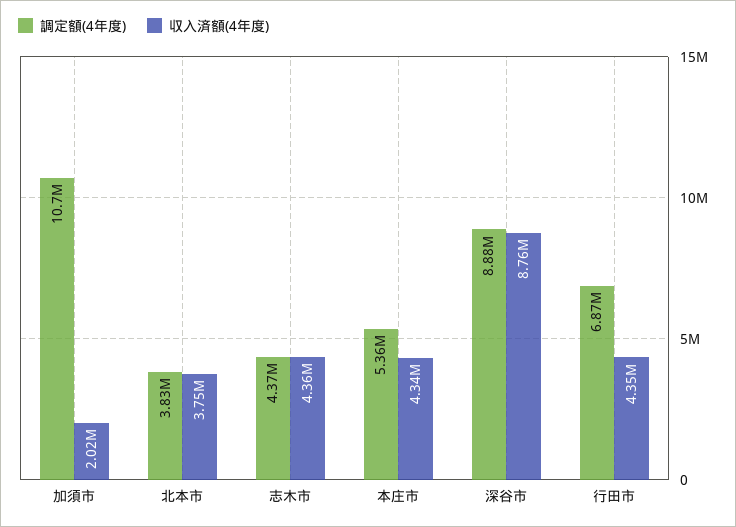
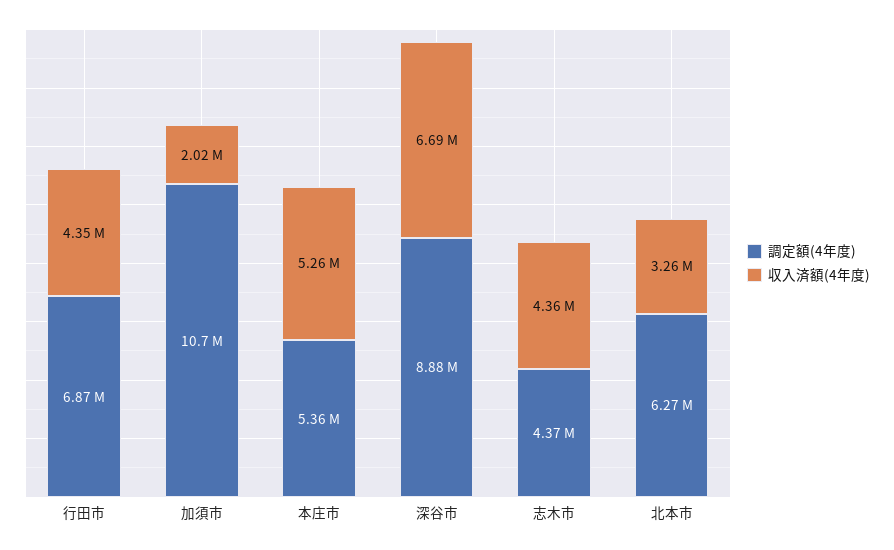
調定額(4年度), 北本市: 3830000 -> 6270000
収入済額(4年度), 北本市: 3750000 -> 3260000
収入済額(4年度), 本庄市: 4340000 -> 5260000
収入済額(4年度), 深谷市: 8760000 -> 6690000

